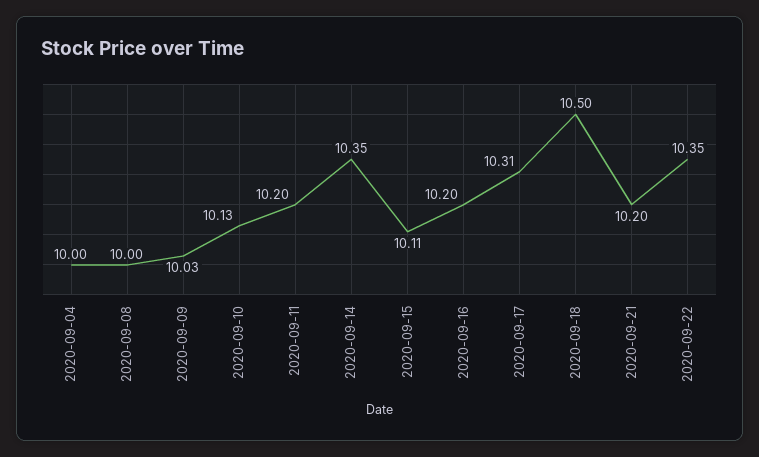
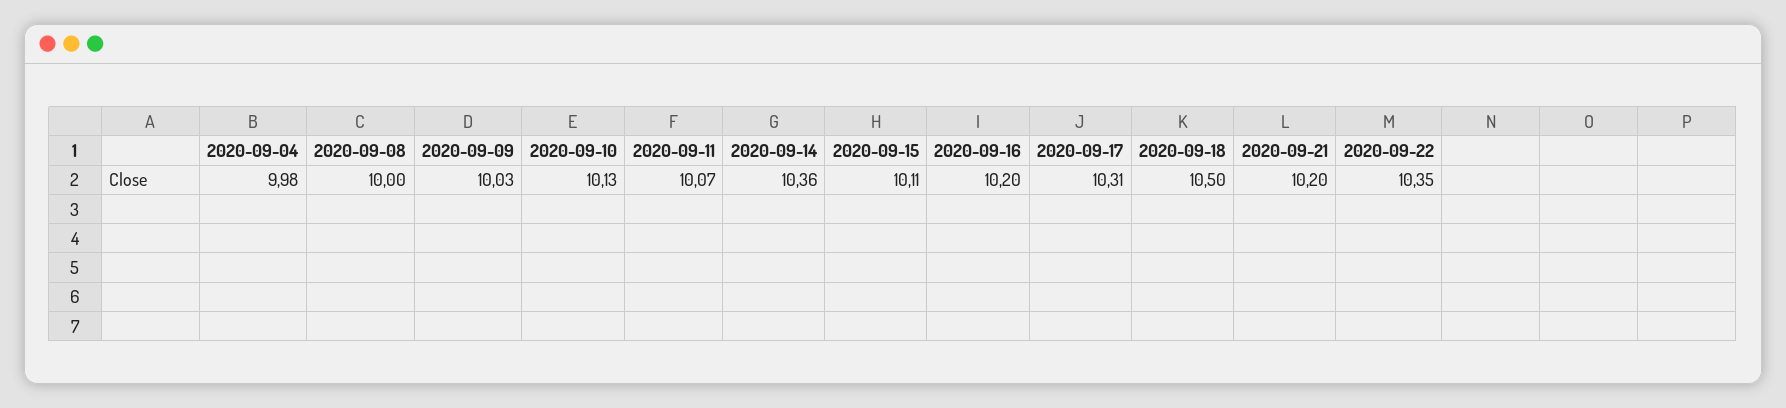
2020-09-04: 10 -> 9.98
2020-09-11: 10.2 -> 10.07
2020-09-14: 10.35 -> 10.36

